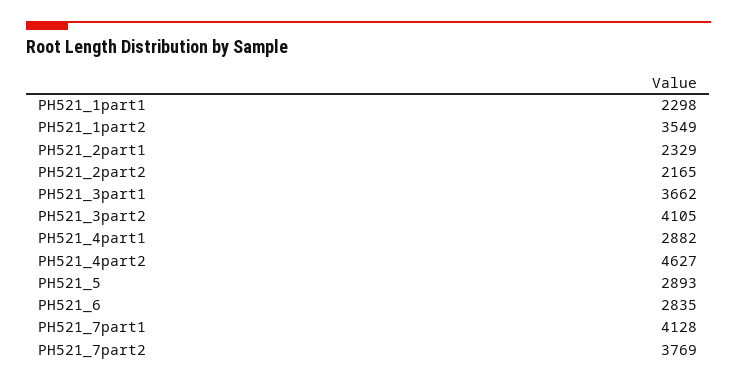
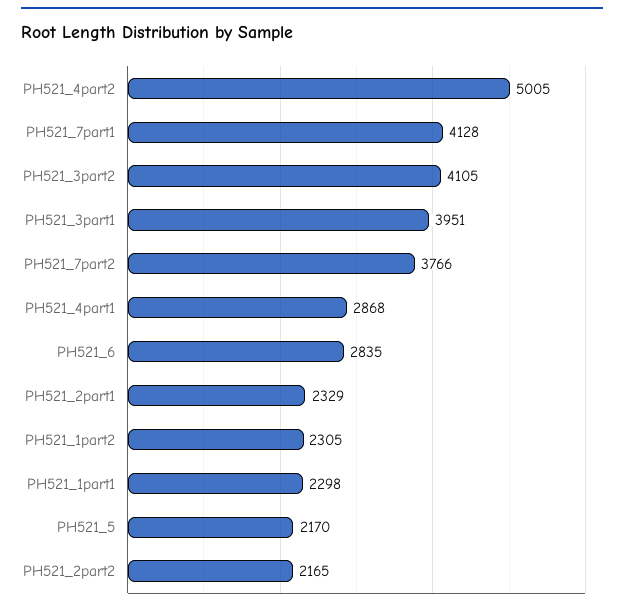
PH521_1part2: 3549 -> 2305
PH521_3part1: 3662 -> 3951
PH521_4part1: 2882 -> 2868
PH521_4part2: 4627 -> 5005
PH521_5: 2893 -> 2170
PH521_7part2: 3769 -> 3766

